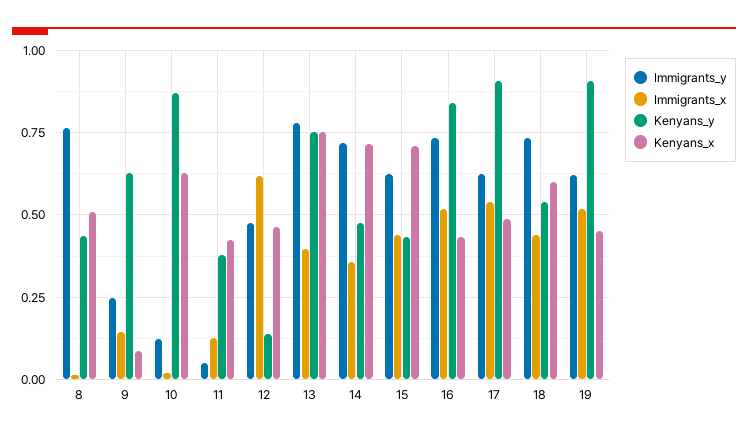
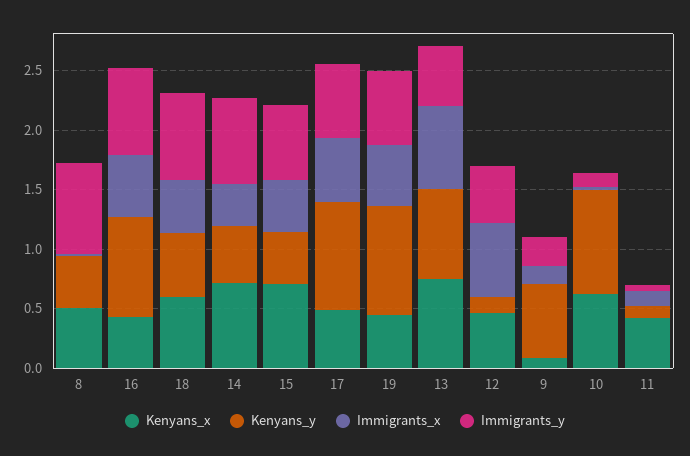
Kenyans_y, 11: 0.375 -> 0.1
Immigrants_y, 13: 0.775 -> 0.5
Immigrants_x, 13: 0.4 -> 0.7

